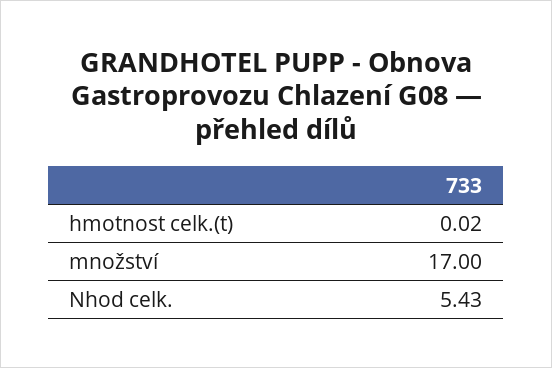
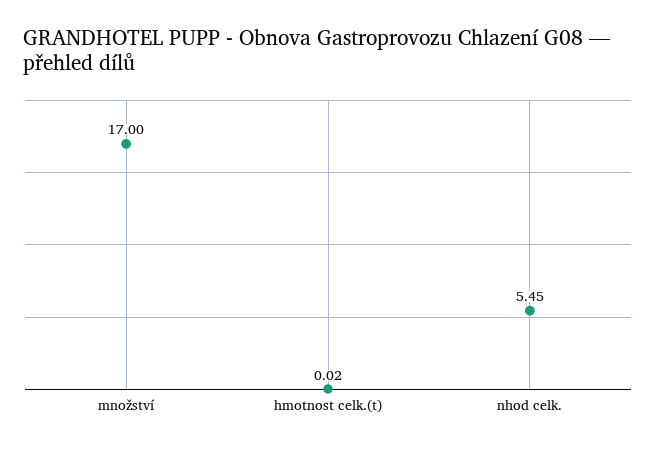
Nhod celk.: 5.43 -> 5.45

